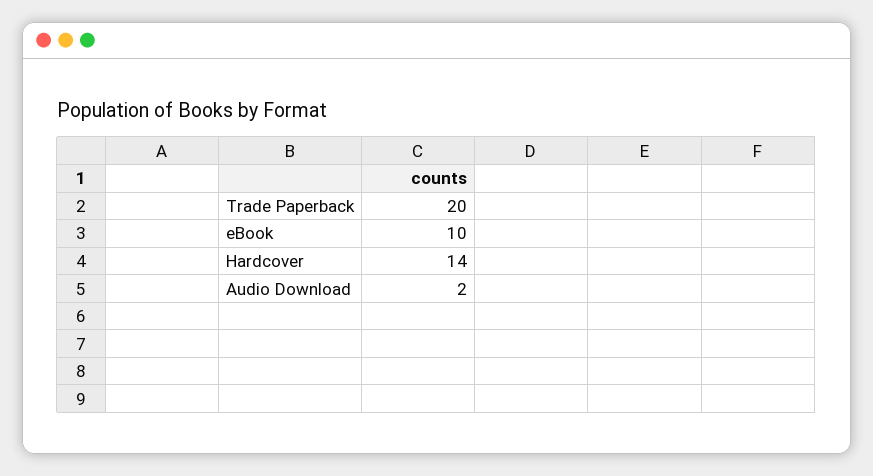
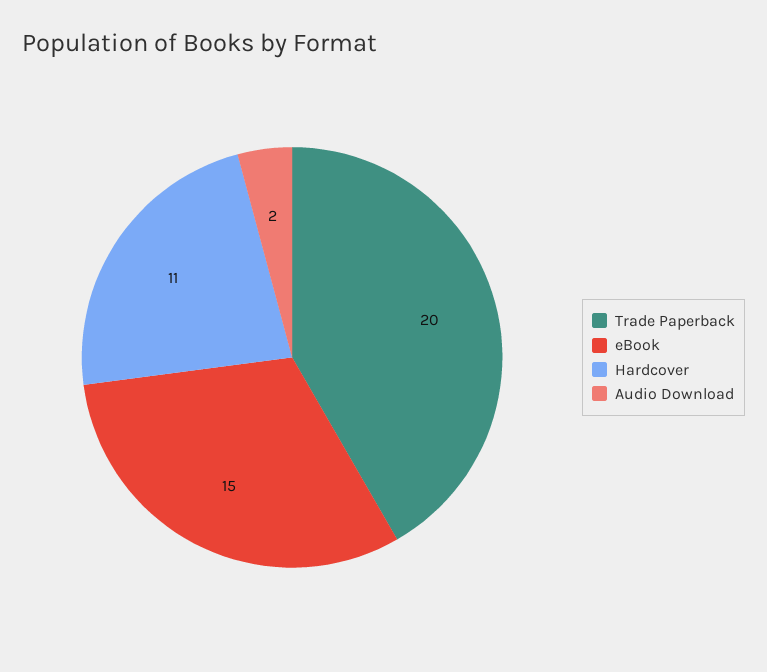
eBook: 10 -> 15
Hardcover: 14 -> 11

